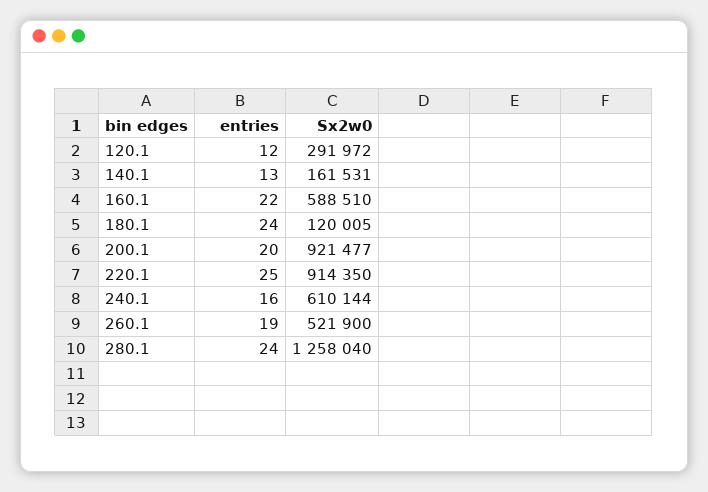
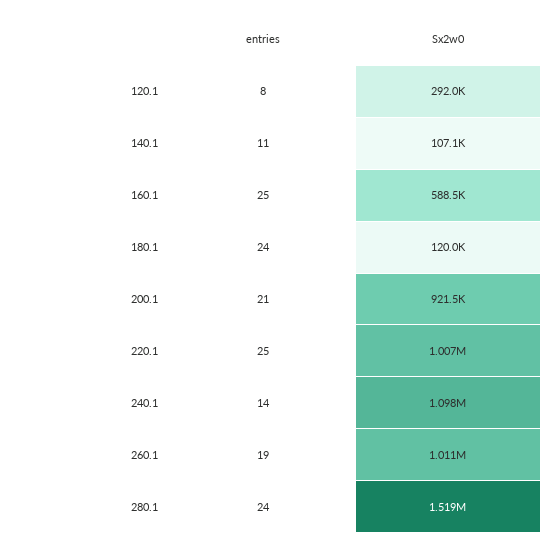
entries, 120.1: 12 -> 8
entries, 140.1: 13 -> 11
Sx2w0, 140.1: 161531 -> 107100
entries, 160.1: 22 -> 25
entries, 200.1: 20 -> 21
Sx2w0, 220.1: 914350 -> 1007000
entries, 240.1: 16 -> 14
Sx2w0, 240.1: 610144 -> 1098000
Sx2w0, 260.1: 521900 -> 1011000
Sx2w0, 280.1: 1258040 -> 1519000

